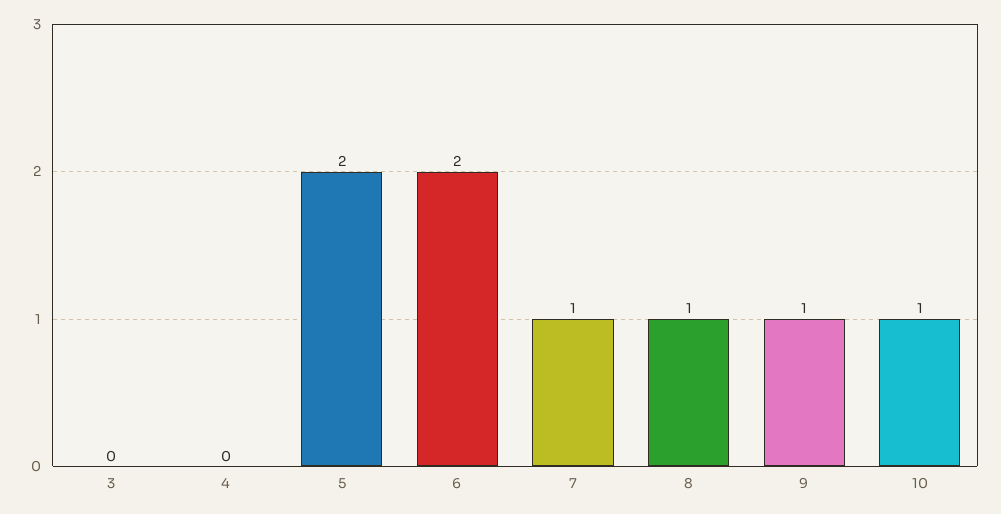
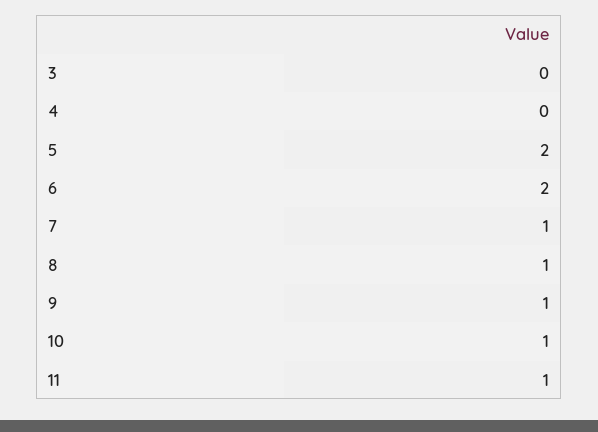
11: none -> 1

